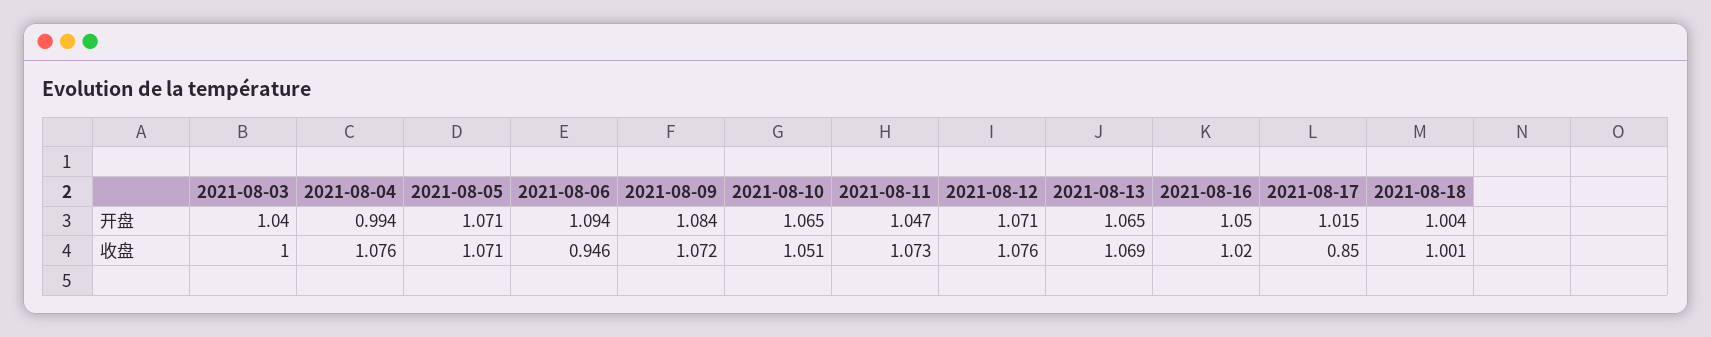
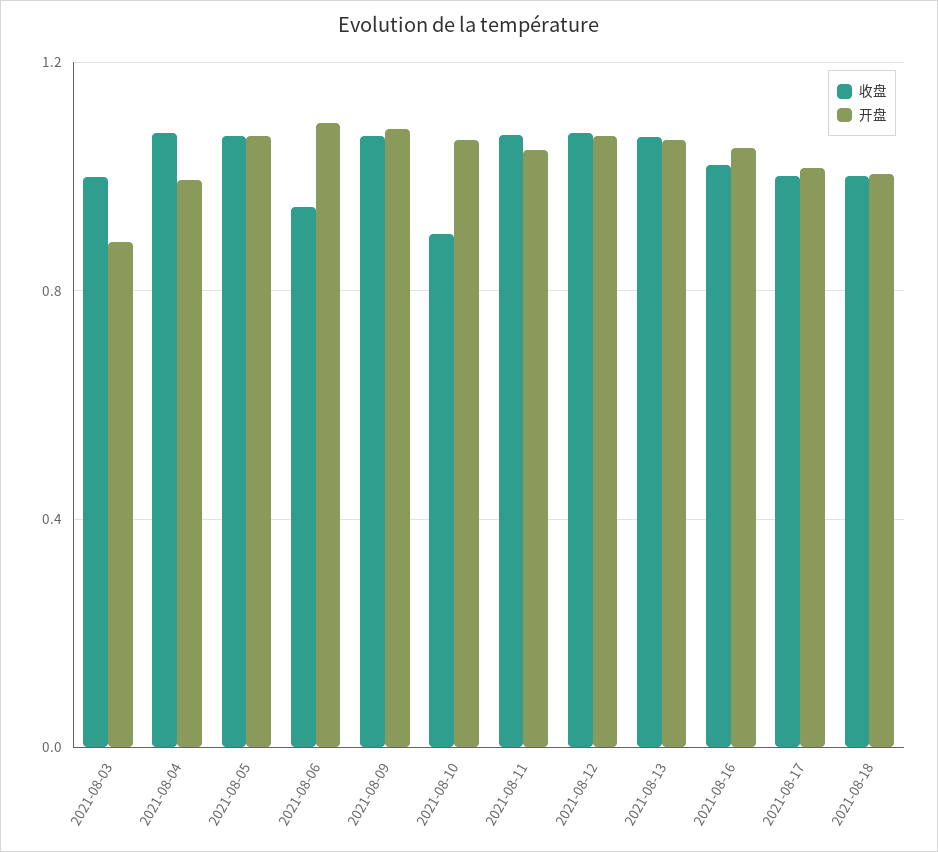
开盘, 2021-08-03: 1.04 -> 0.9
收盘, 2021-08-10: 1.051 -> 0.9
收盘, 2021-08-17: 0.85 -> 1

